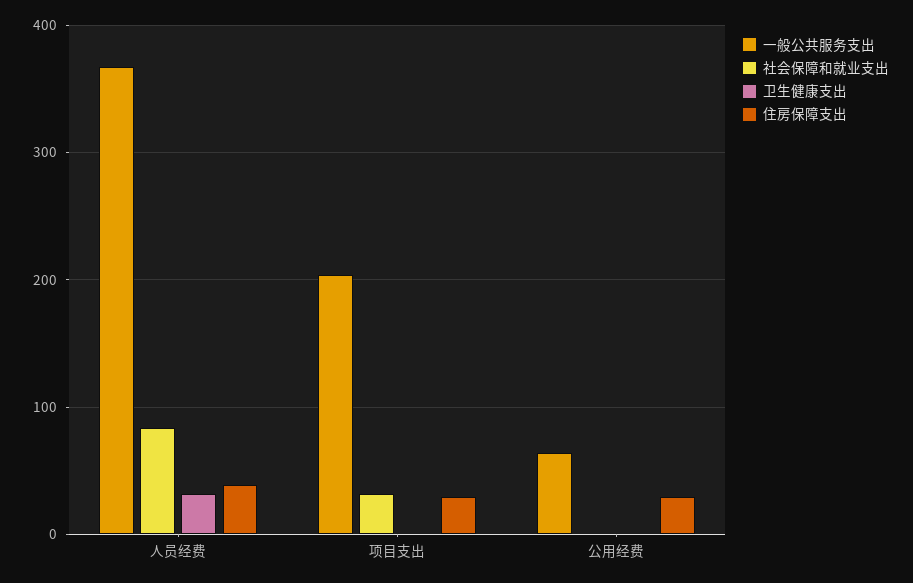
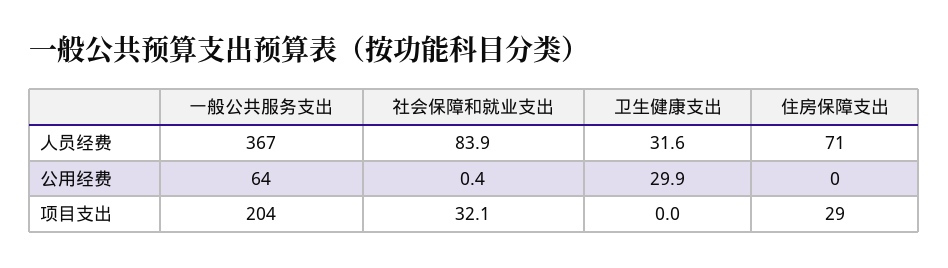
住房保障支出, 人员经费: 40 -> 71
卫生健康支出, 公用经费: 0 -> 29.9
住房保障支出, 公用经费: 30 -> 0

